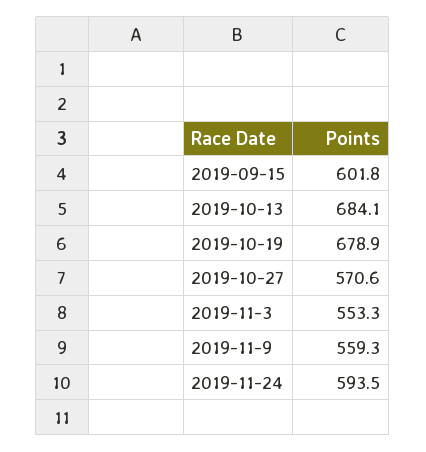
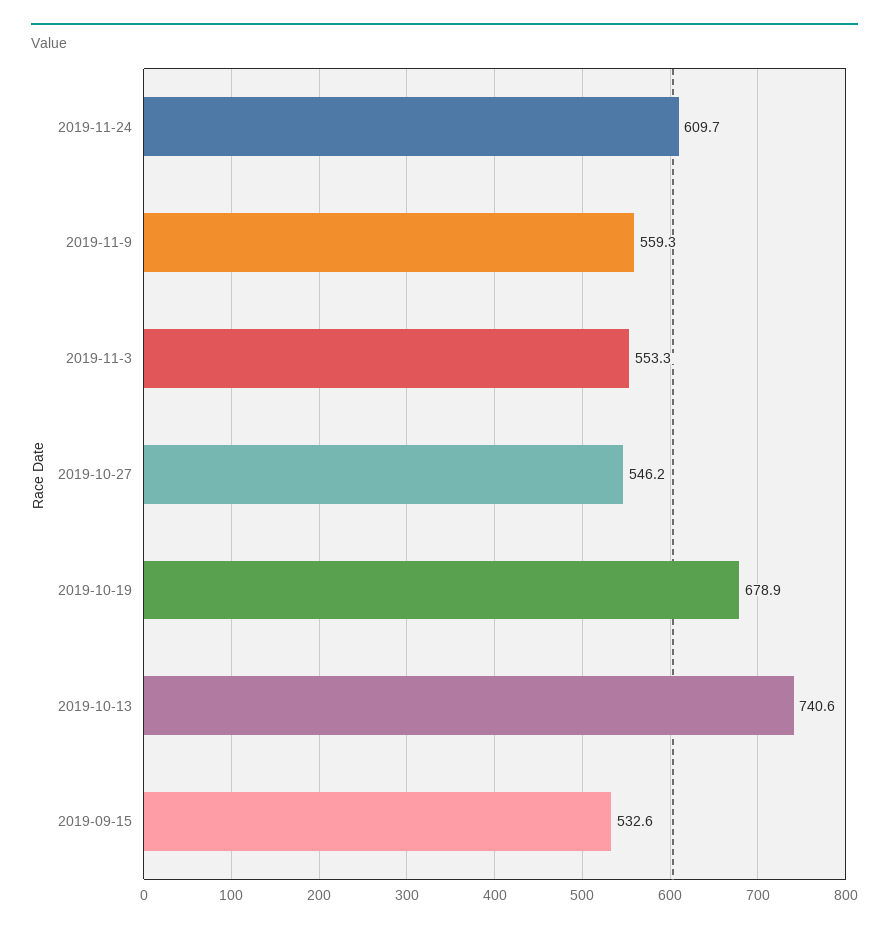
2019-09-15: 601.8 -> 532.6
2019-10-13: 684.1 -> 740.6
2019-10-27: 570.6 -> 546.2
2019-11-24: 593.5 -> 609.7

